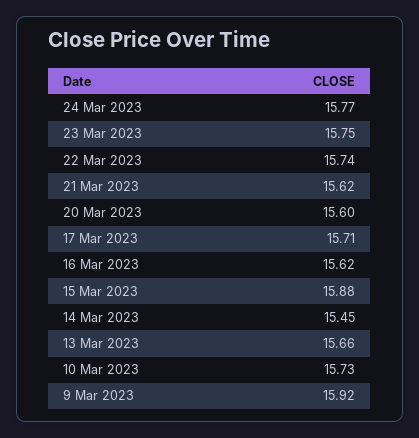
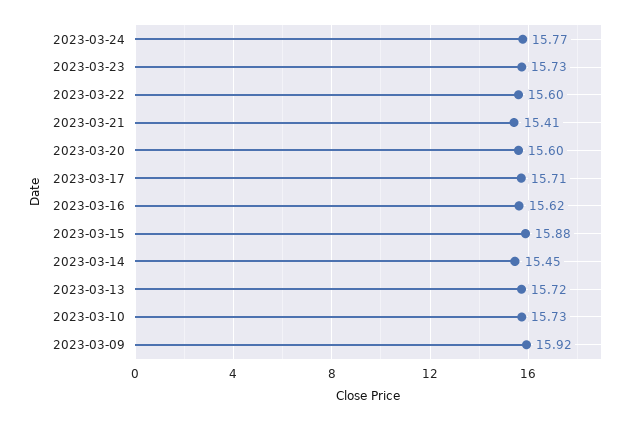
23 Mar 2023: 15.75 -> 15.73
22 Mar 2023: 15.74 -> 15.6
21 Mar 2023: 15.62 -> 15.41
13 Mar 2023: 15.66 -> 15.72

